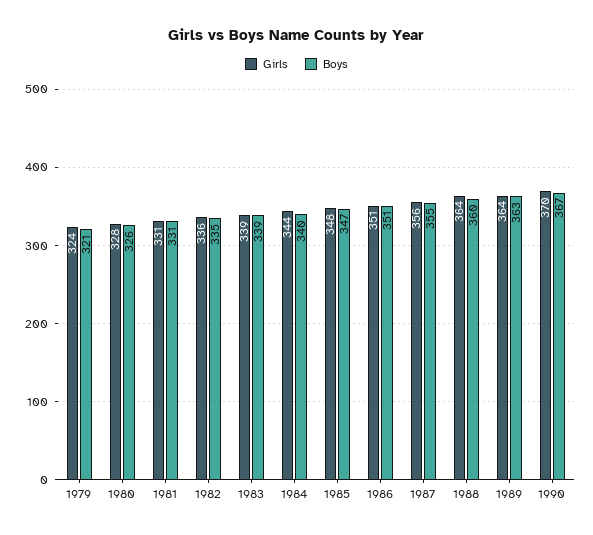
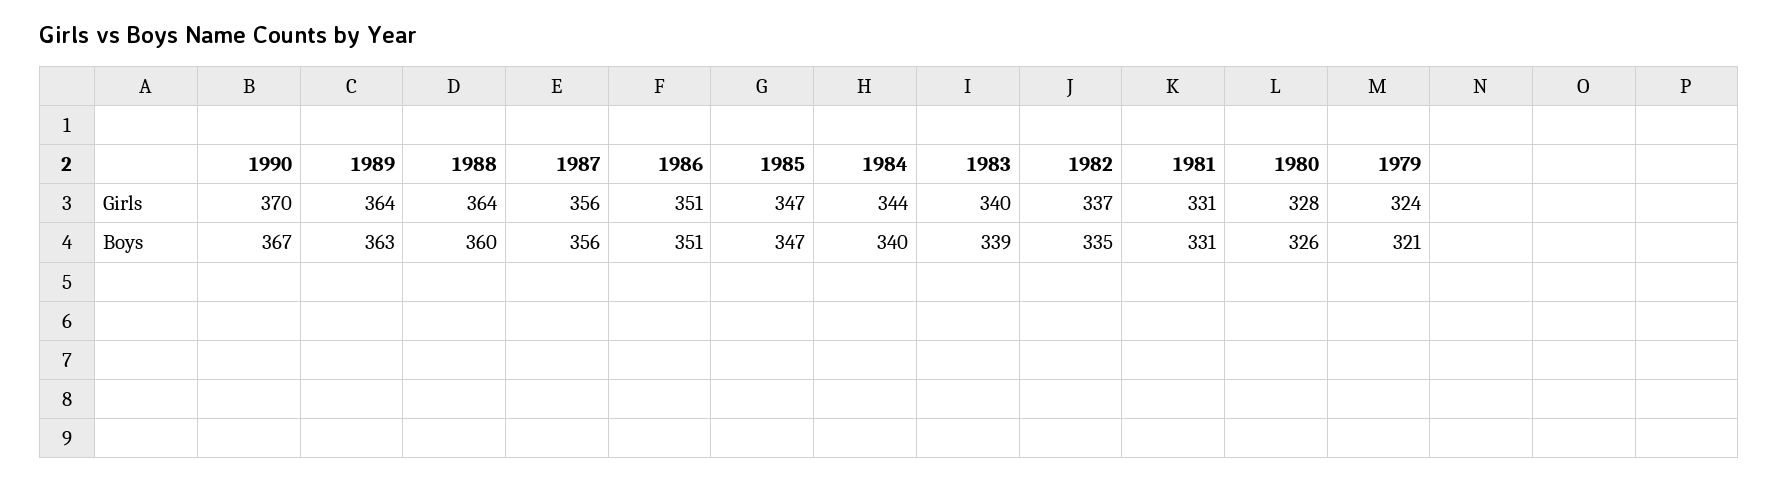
Girls, 1982: 336 -> 337
Girls, 1983: 339 -> 340
Girls, 1985: 348 -> 347
Boys, 1987: 355 -> 356

